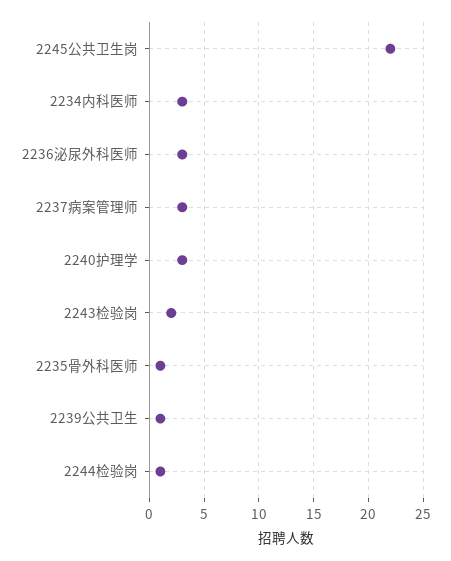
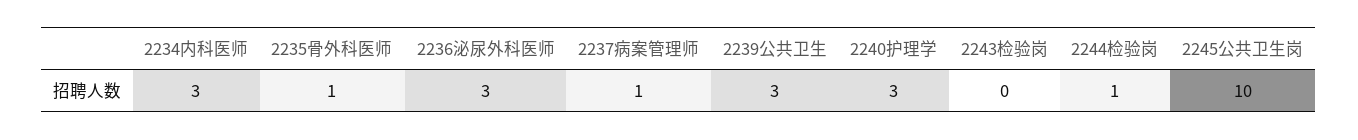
2245公共卫生岗: 22 -> 10
2237病案管理师: 3 -> 1
2243检验岗: 2 -> 0
2239公共卫生: 1 -> 3

